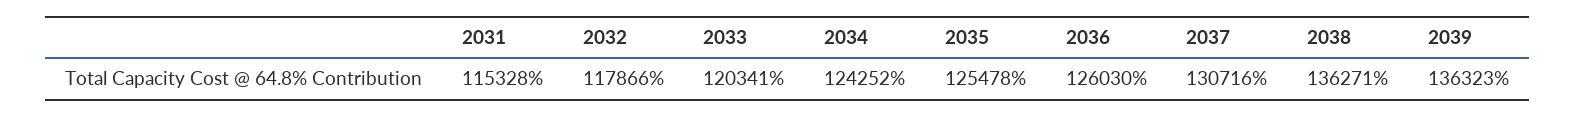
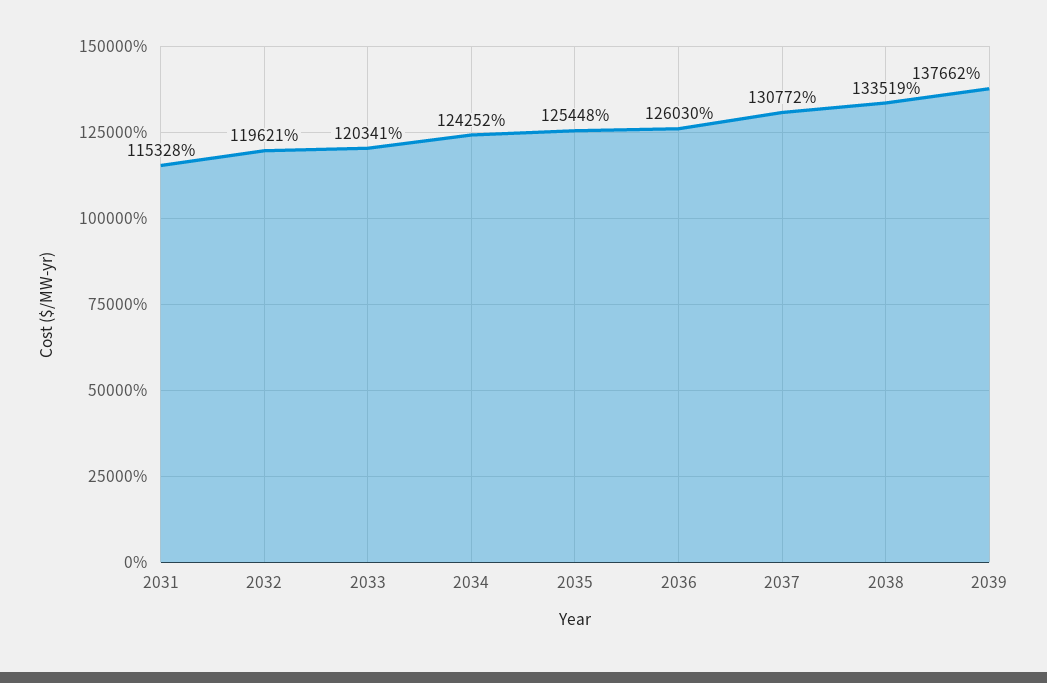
2032: 117866 -> 119621
2035: 125478 -> 125448
2037: 130716 -> 130772
2038: 136271 -> 133519
2039: 136323 -> 137662

